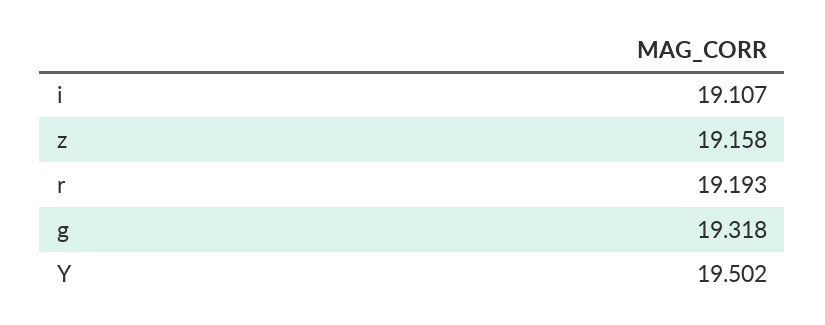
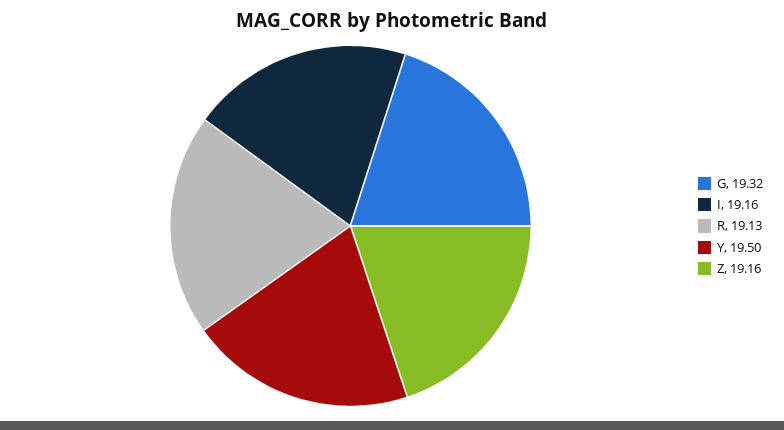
i: 19.107 -> 19.16
r: 19.193 -> 19.13

